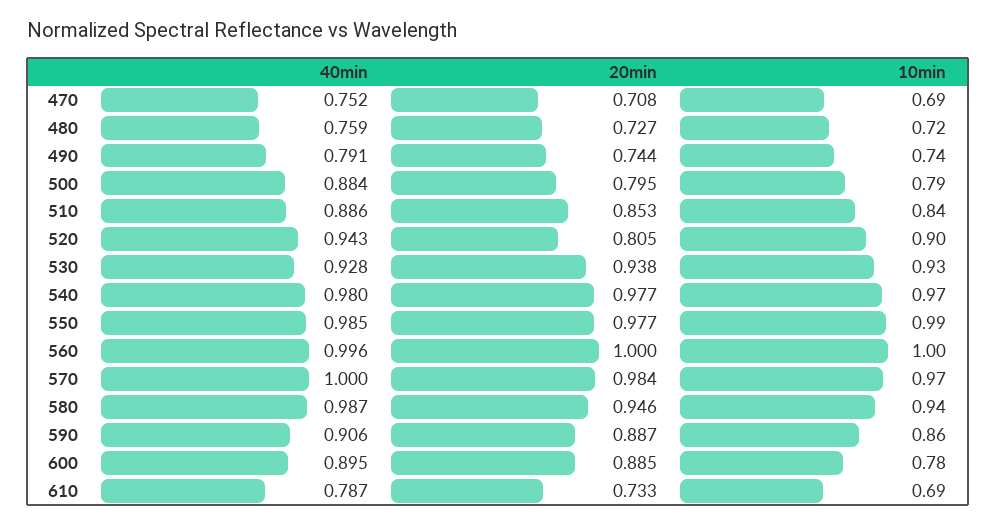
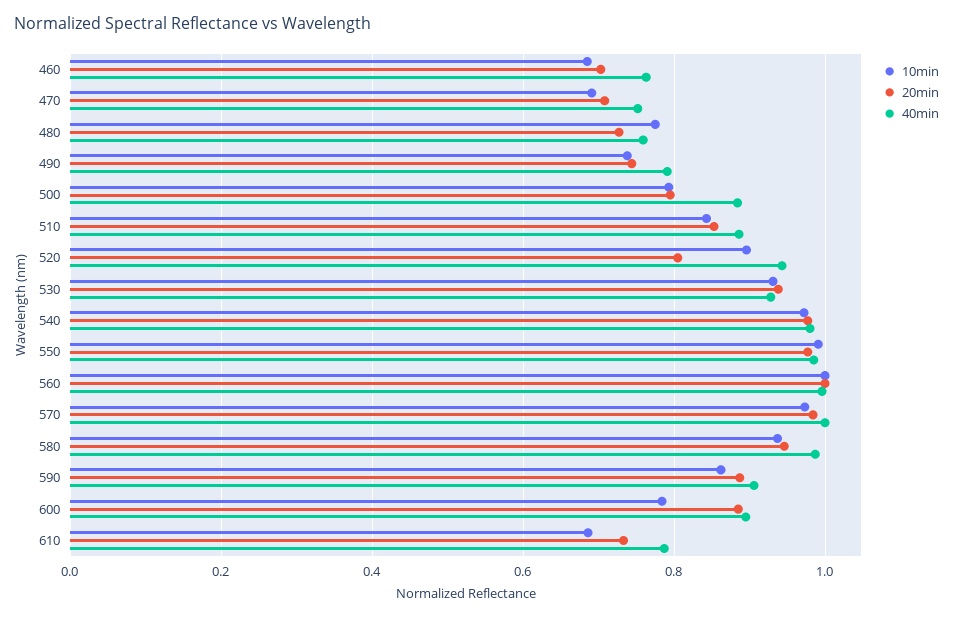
10min, 480: 0.72 -> 0.78
10min, 460: none -> 0.68
20min, 460: none -> 0.7
40min, 460: none -> 0.76

